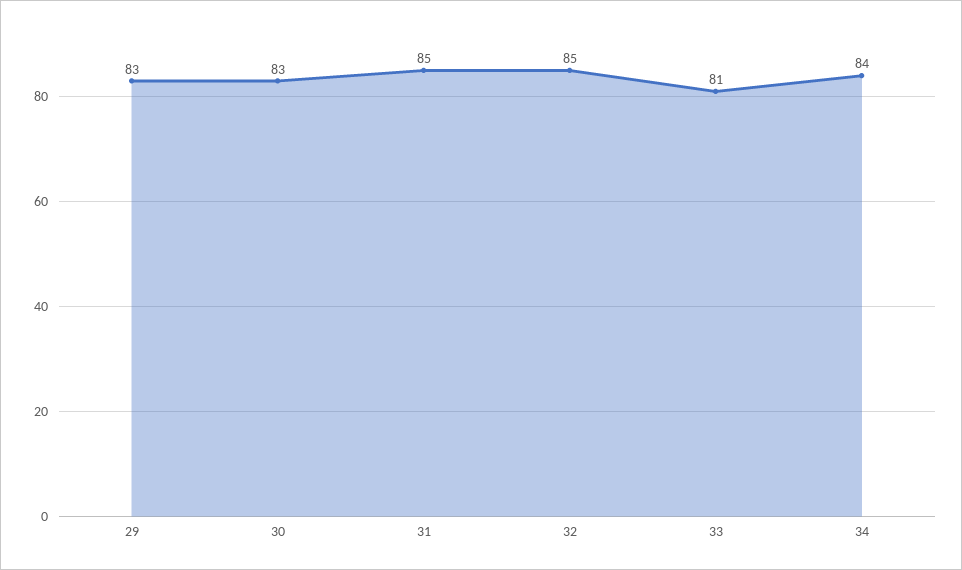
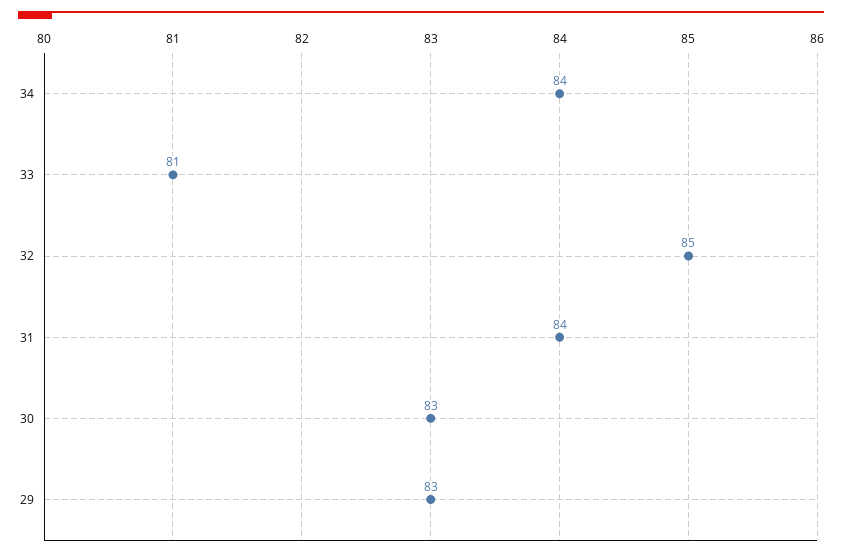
31: 85 -> 84

